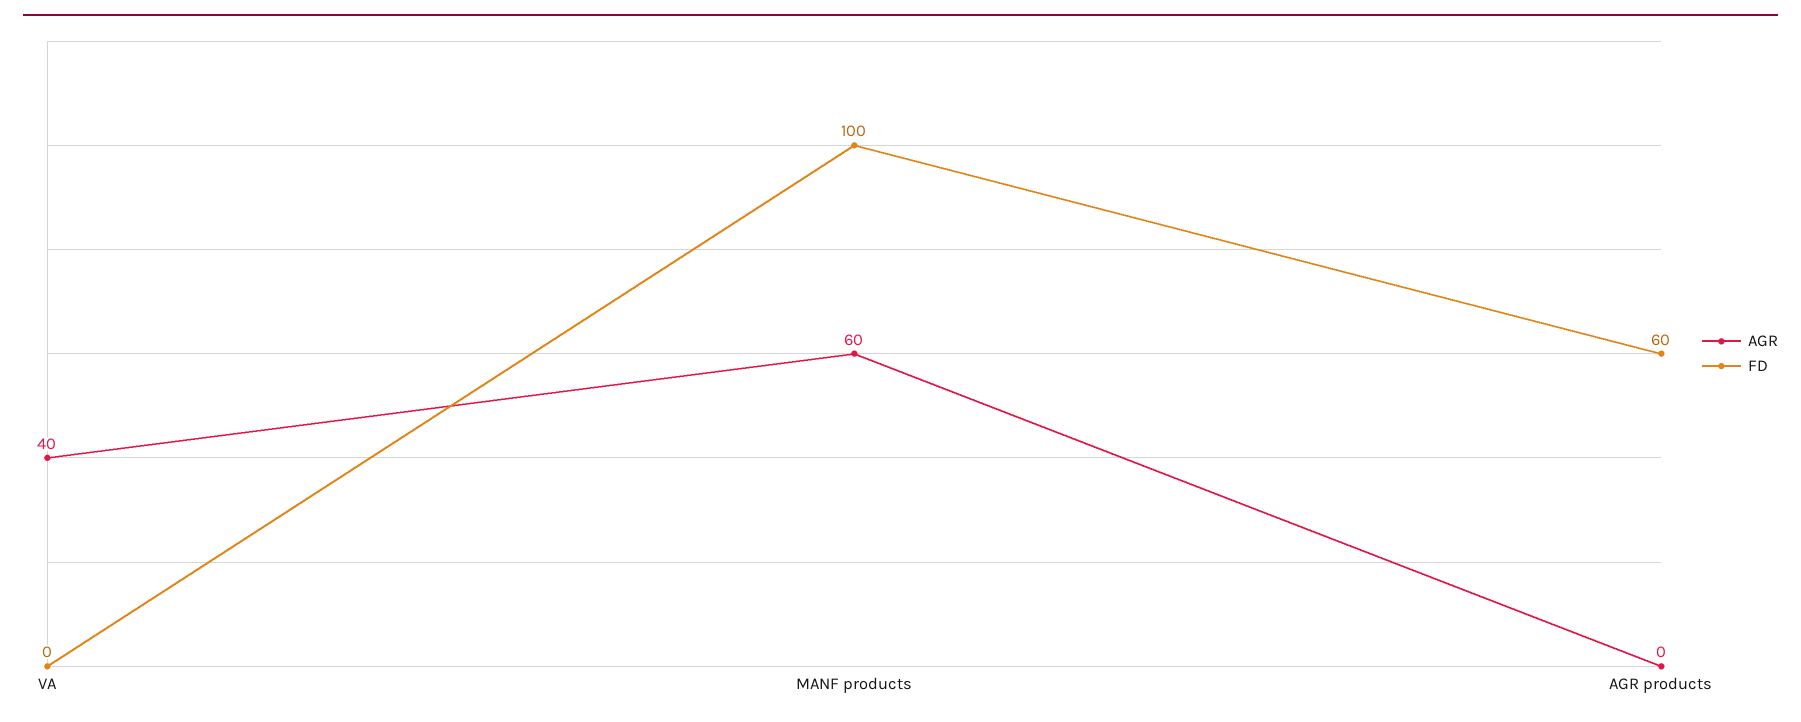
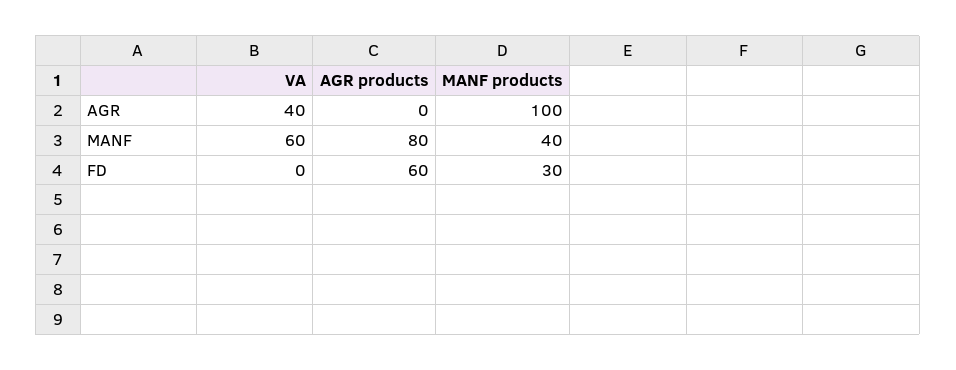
AGR, MANF products: 60 -> 100
FD, MANF products: 100 -> 30
MANF, VA: none -> 60
MANF, AGR products: none -> 80
MANF, MANF products: none -> 40

